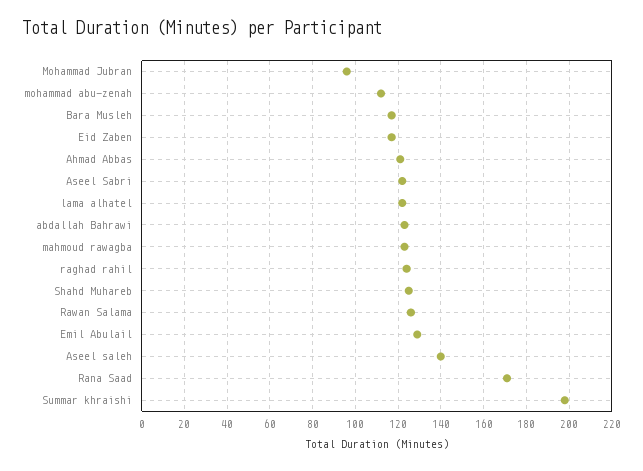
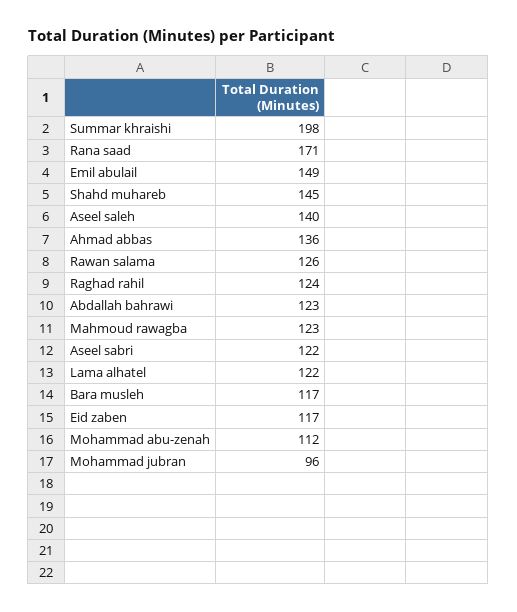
Ahmad Abbas: 120 -> 136
Shahd Muhareb: 125 -> 145
Emil Abulail: 130 -> 149

